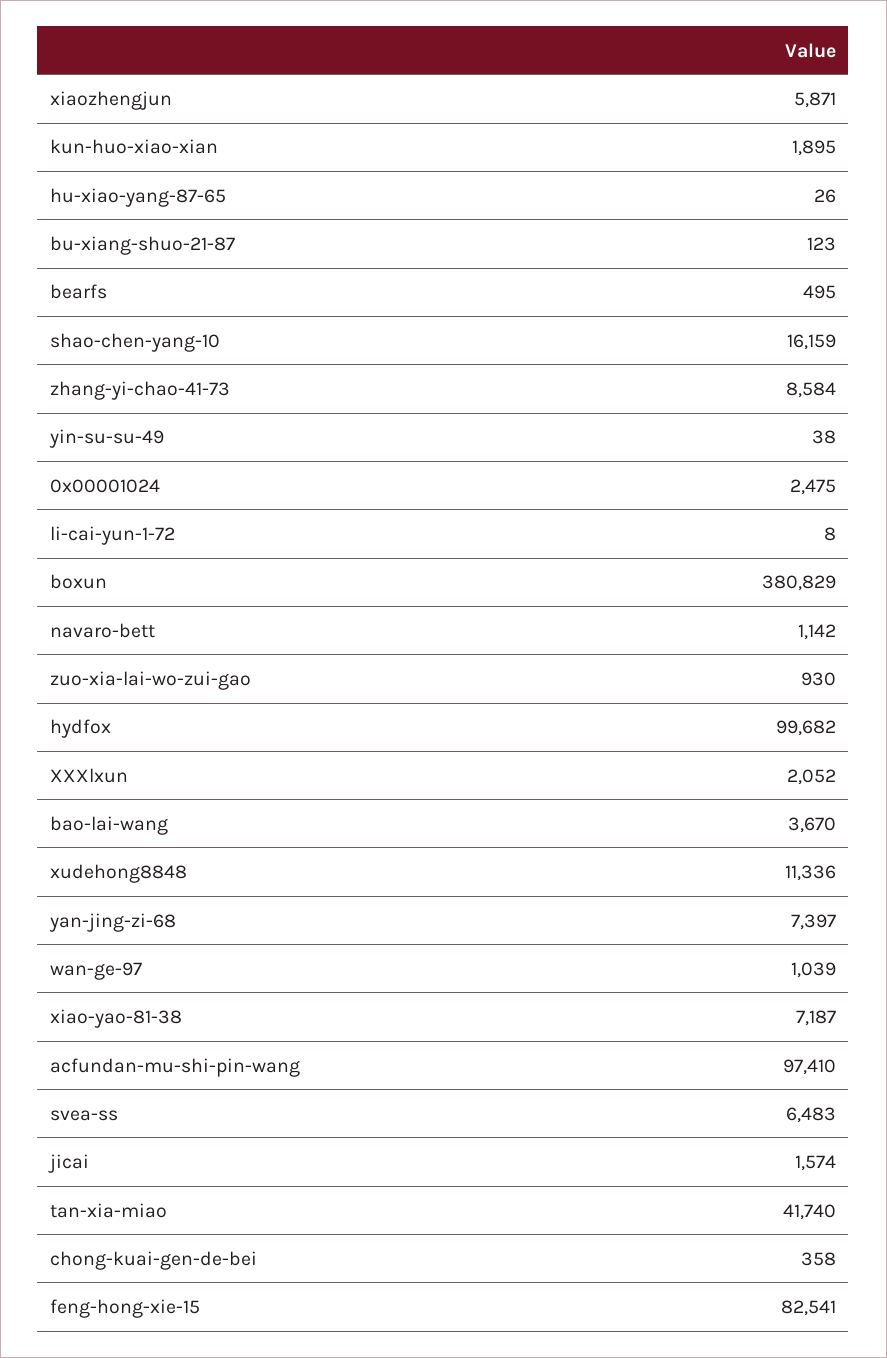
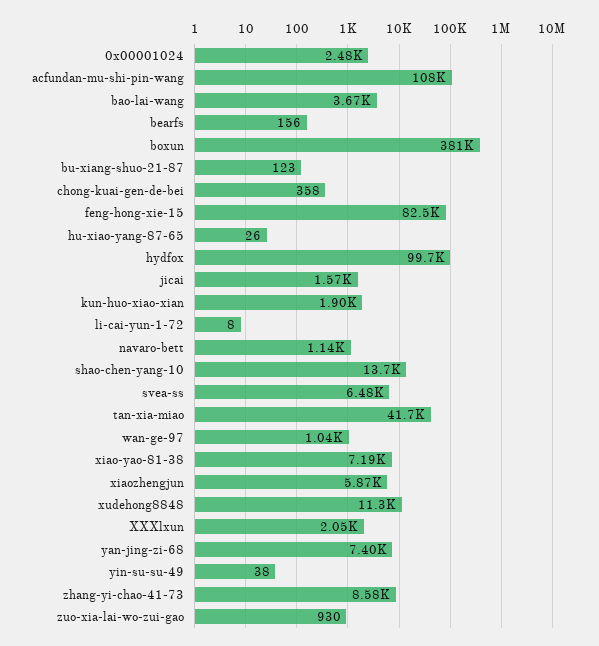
bearfs: 495 -> 156
shao-chen-yang-10: 16159 -> 13700
acfundan-mu-shi-pin-wang: 97410 -> 108000

